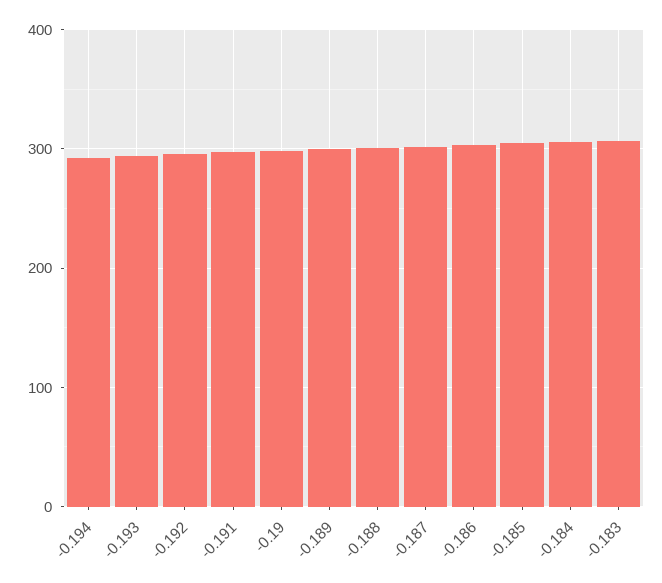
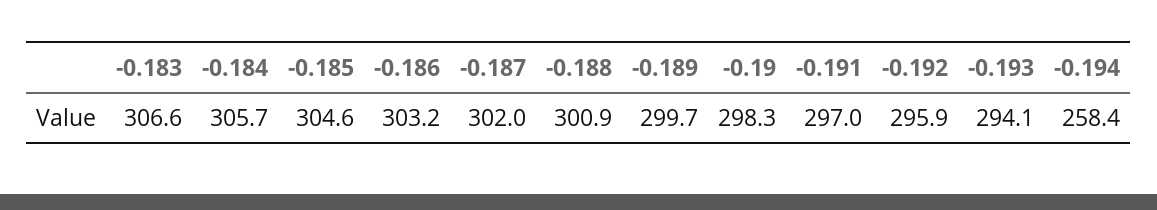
-0.194: 290 -> 258.4

